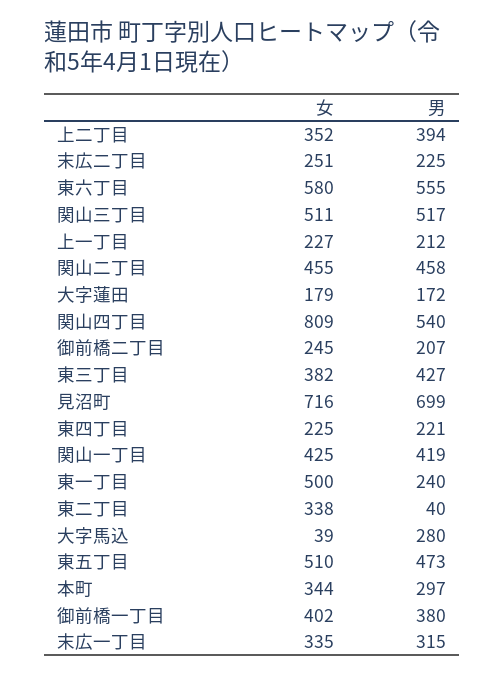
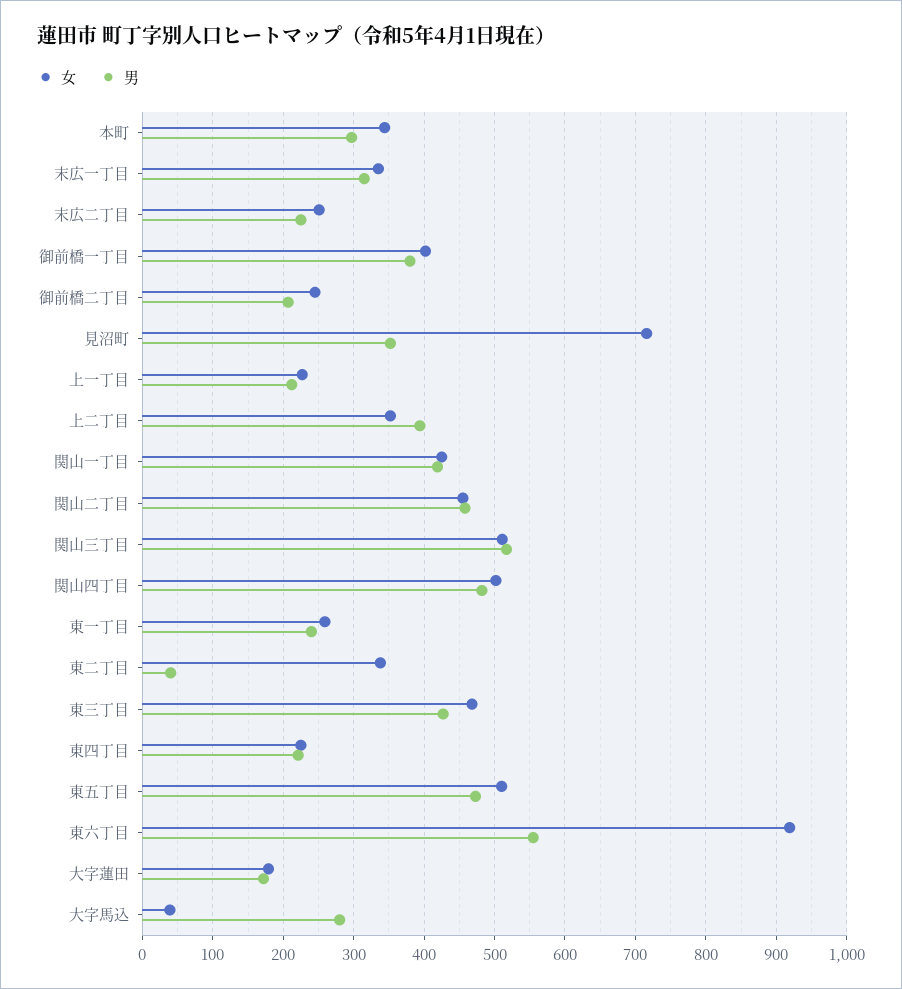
女, 東六丁目: 580 -> 920
女, 関山四丁目: 809 -> 500
男, 関山四丁目: 540 -> 480
女, 東三丁目: 382 -> 470
男, 見沼町: 699 -> 350
女, 東一丁目: 500 -> 260

